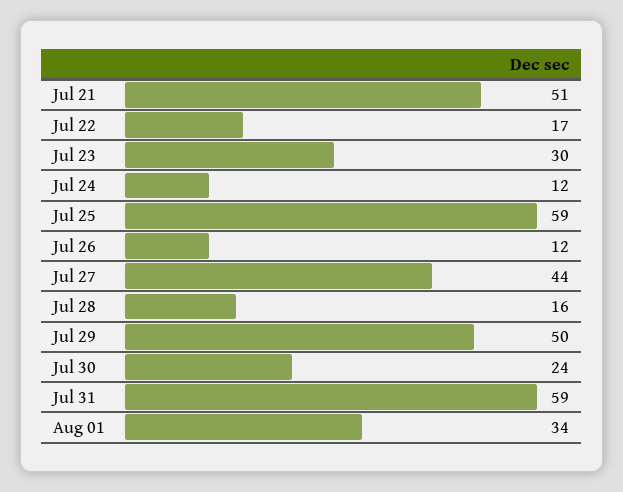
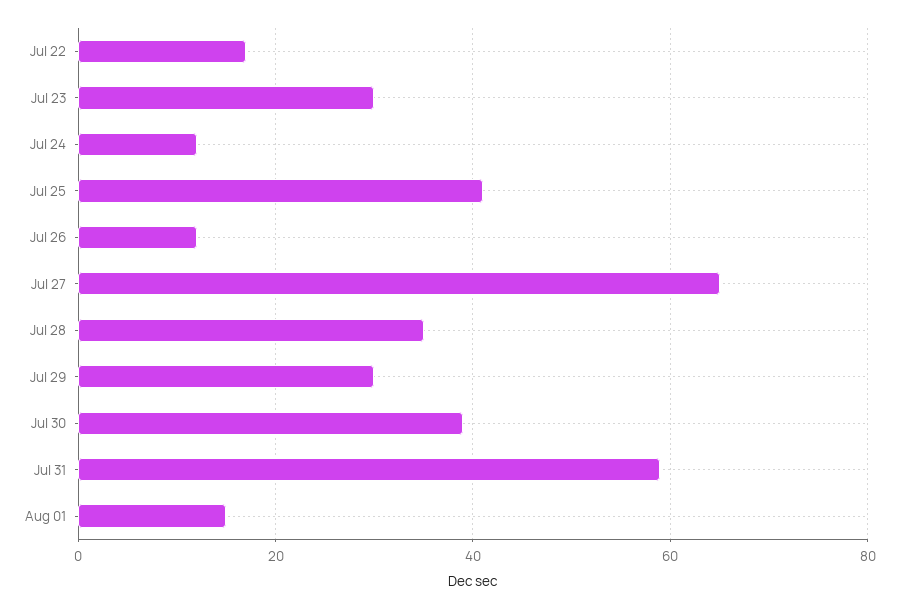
Jul 21: 51 -> none
Jul 25: 59 -> 40
Jul 27: 44 -> 65
Jul 28: 16 -> 35
Jul 29: 50 -> 30
Jul 30: 24 -> 40
Aug 01: 34 -> 15

